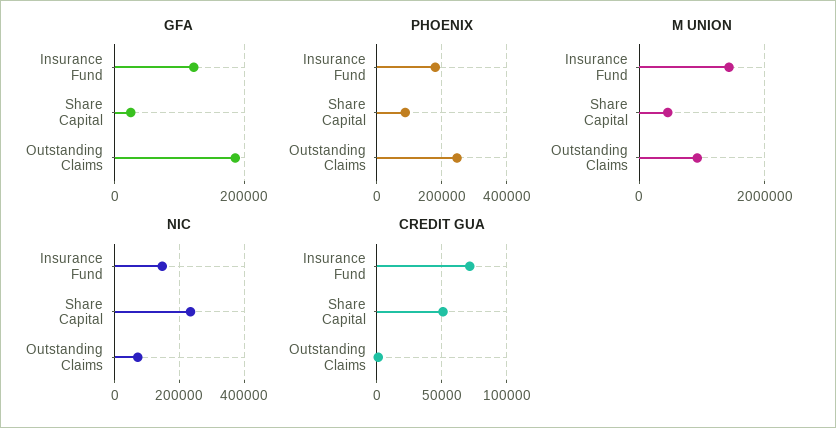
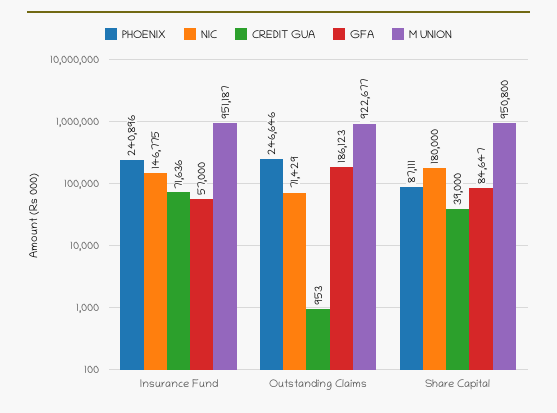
GFA, Insurance Fund: 120000 -> 57000
GFA, Share Capital: 20000 -> 84647
PHOENIX, Insurance Fund: 180000 -> 240896
M UNION, Insurance Fund: 1400000 -> 951187
M UNION, Share Capital: 400000 -> 950800
NIC, Share Capital: 240000 -> 180000
CREDIT GUA, Share Capital: 50000 -> 39000

